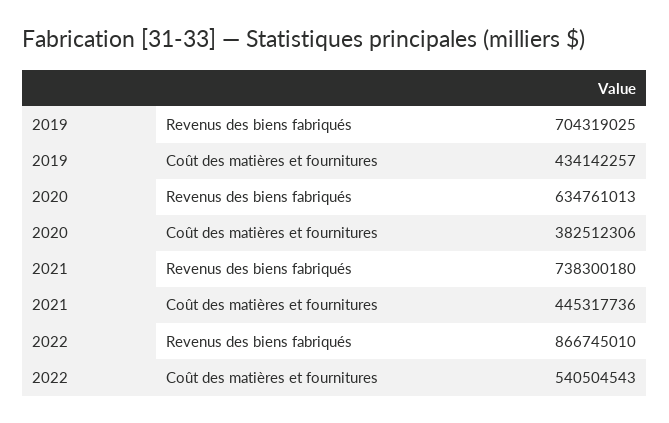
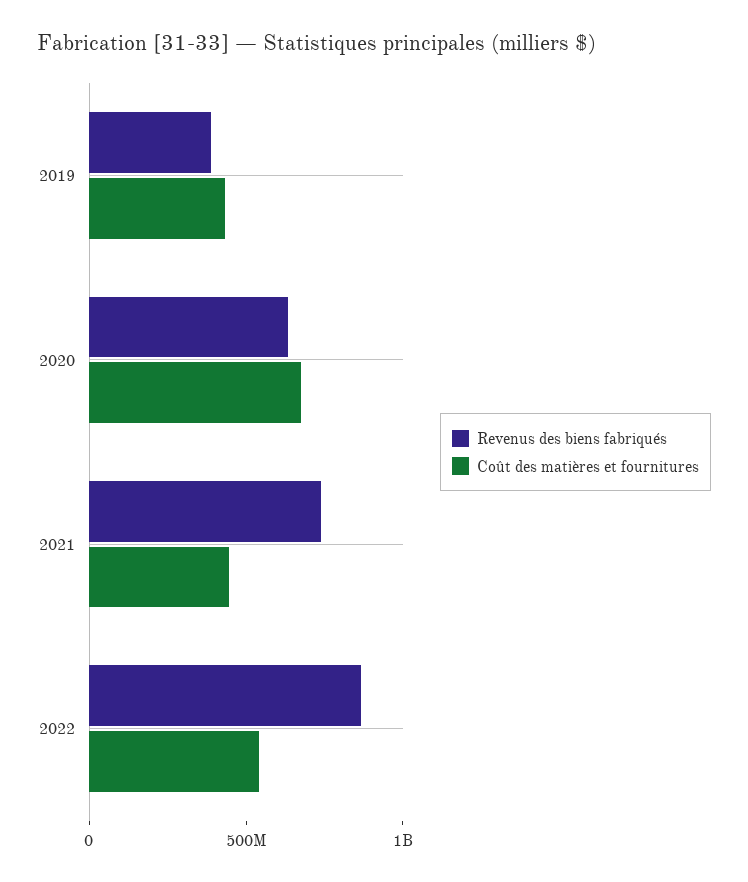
Revenus des biens fabriqués, 2019: 704319025 -> 400000000
Coût des matières et fournitures, 2020: 382512306 -> 700000000

